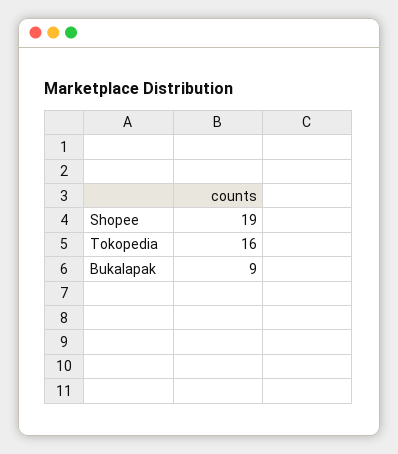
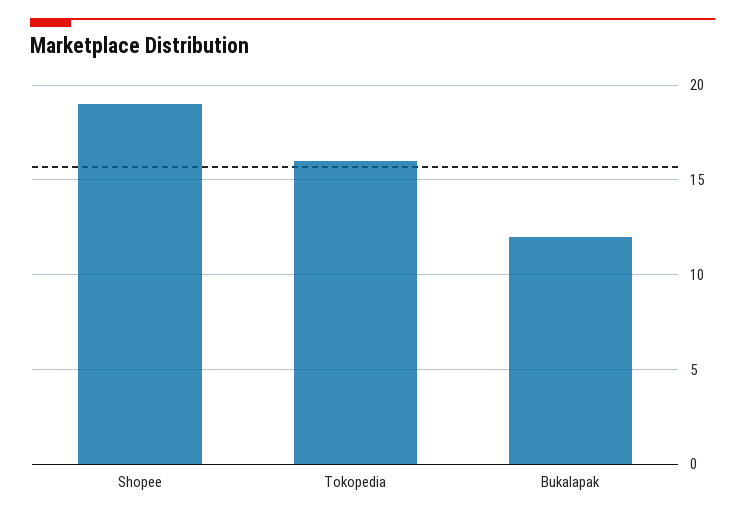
Bukalapak: 9 -> 12

